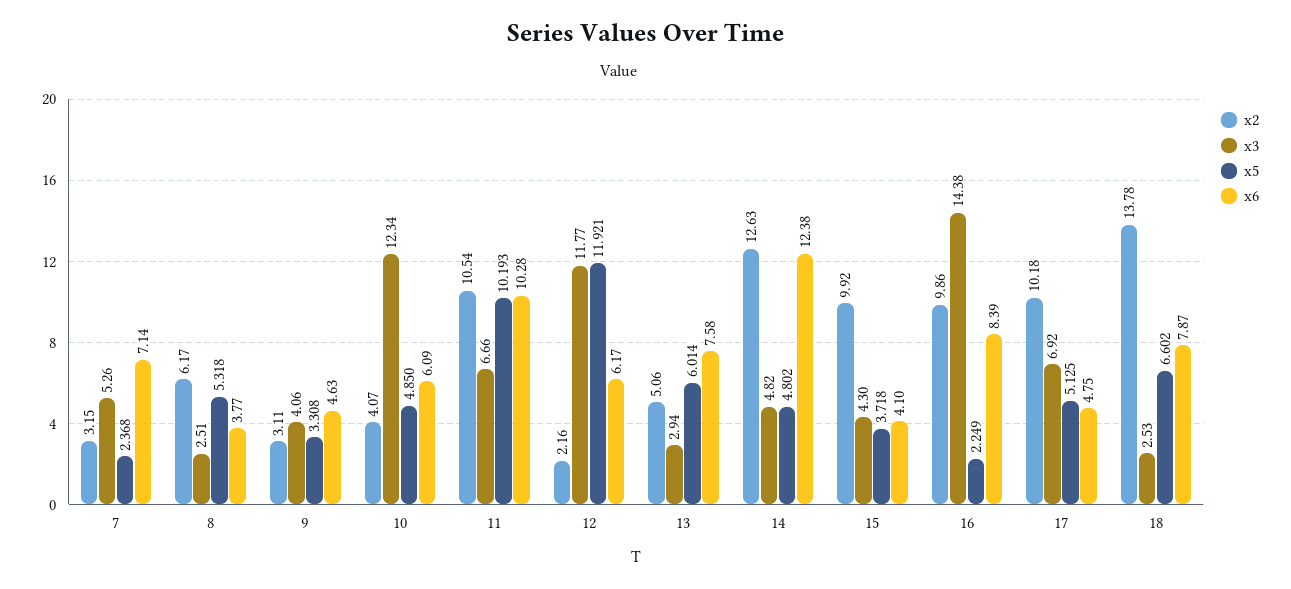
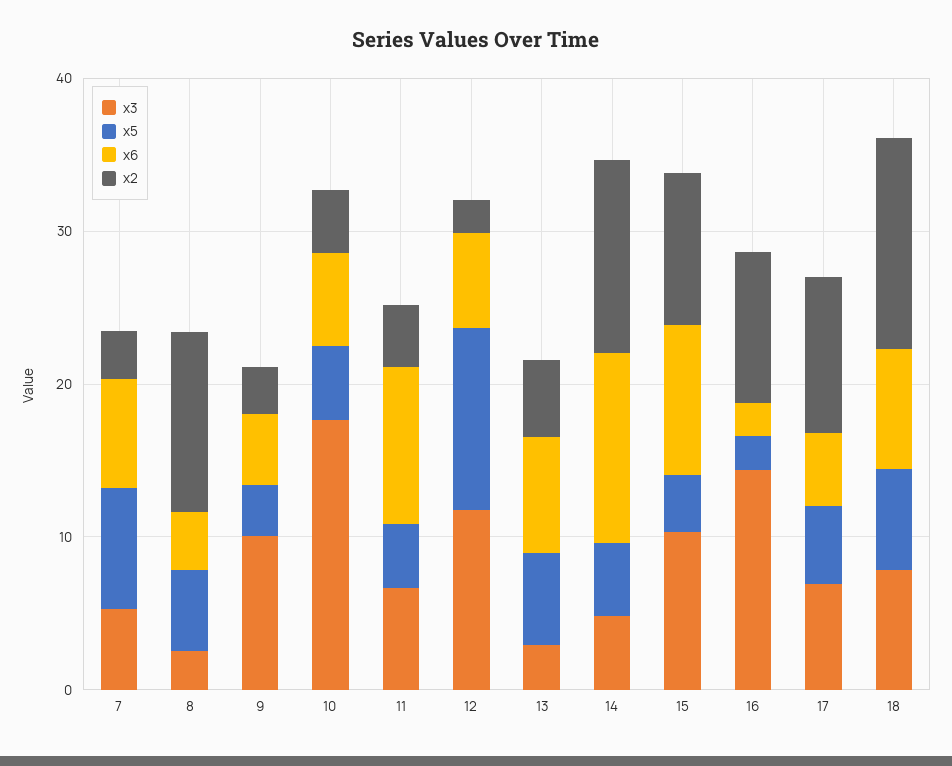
x5, 7: 2.368 -> 8
x2, 8: 6.17 -> 12
x3, 9: 4.06 -> 10
x3, 10: 12.34 -> 18
x2, 11: 10.54 -> 4
x5, 11: 10.193 -> 4
x3, 15: 4.3 -> 10
x6, 15: 4.1 -> 10
x6, 16: 8.39 -> 2
x3, 18: 2.53 -> 8

